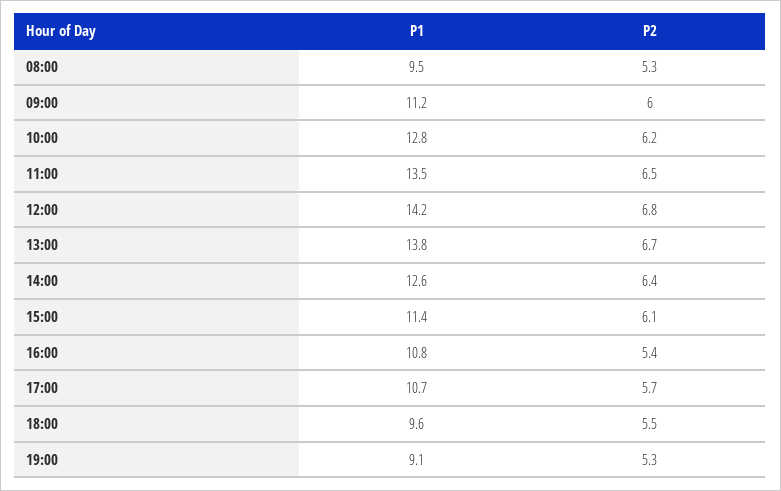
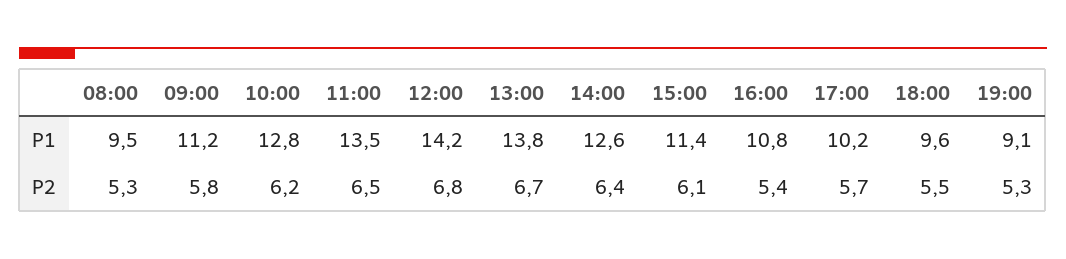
P2, 09:00: 6 -> 5.8
P1, 17:00: 10.7 -> 10.2

